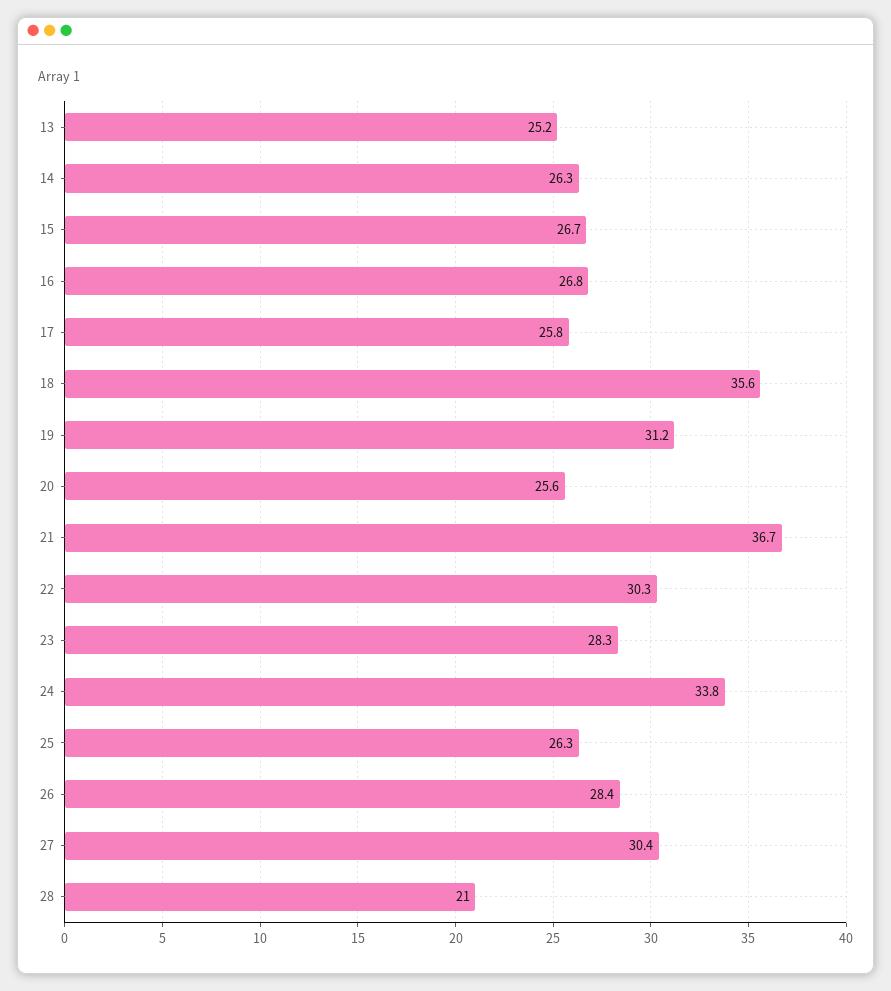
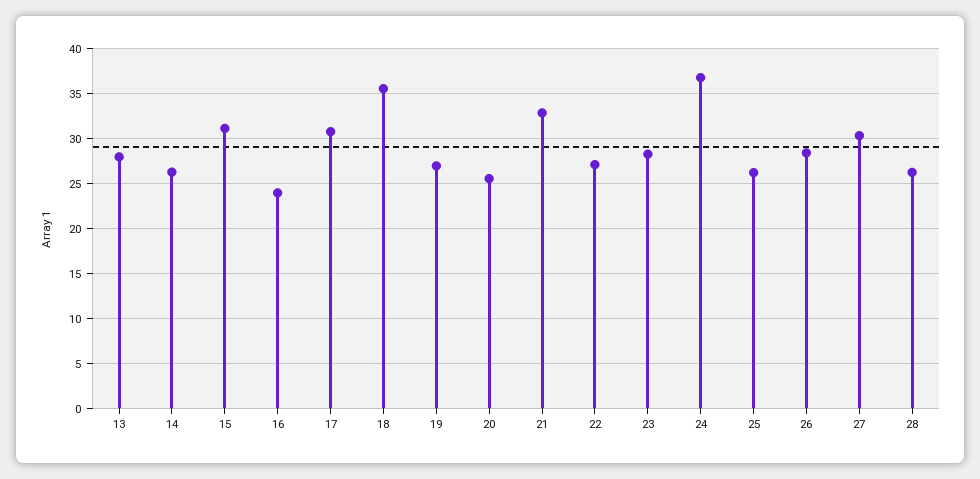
13: 25.2 -> 28
15: 26.7 -> 31
16: 26.8 -> 24
17: 25.8 -> 31
19: 31.2 -> 27
21: 36.7 -> 33
22: 30.3 -> 27
24: 33.8 -> 37
28: 21 -> 26

